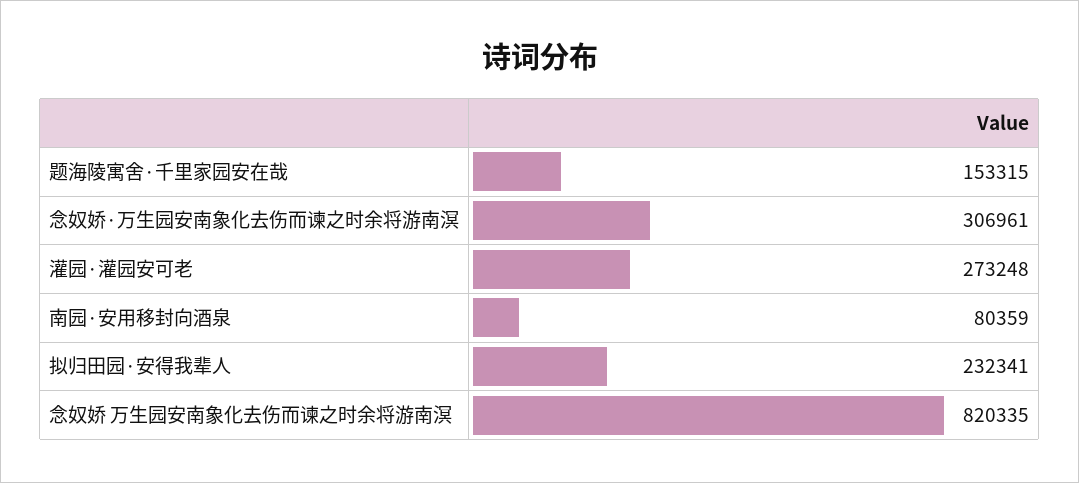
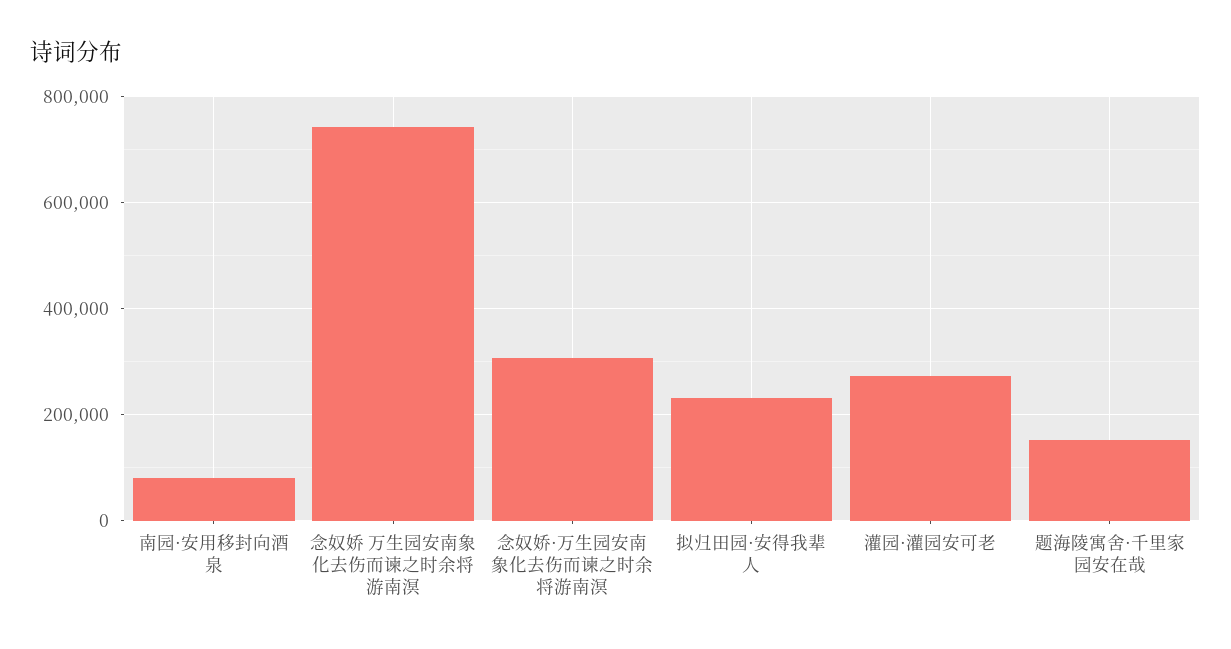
念奴娇 万生园安南象化去伤而谏之时余将游南溟: 820335 -> 740000

